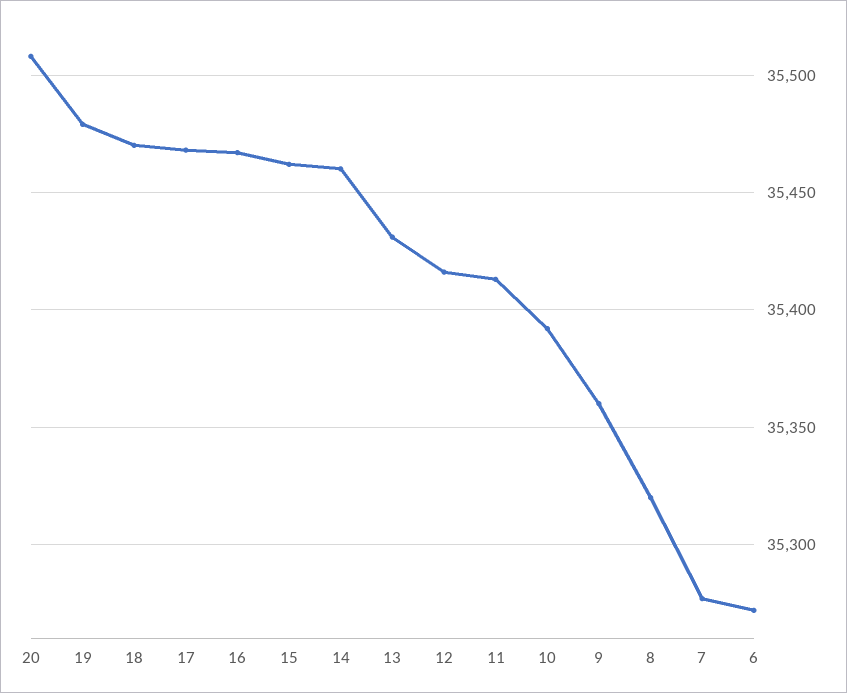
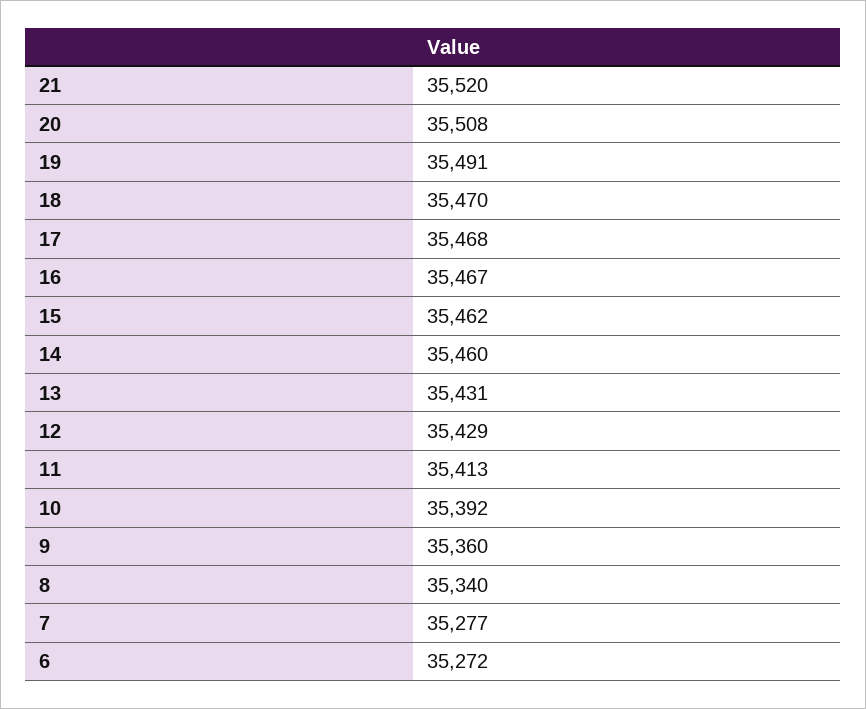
19: 35480 -> 35491
12: 35415 -> 35429
8: 35320 -> 35340
21: none -> 35520

